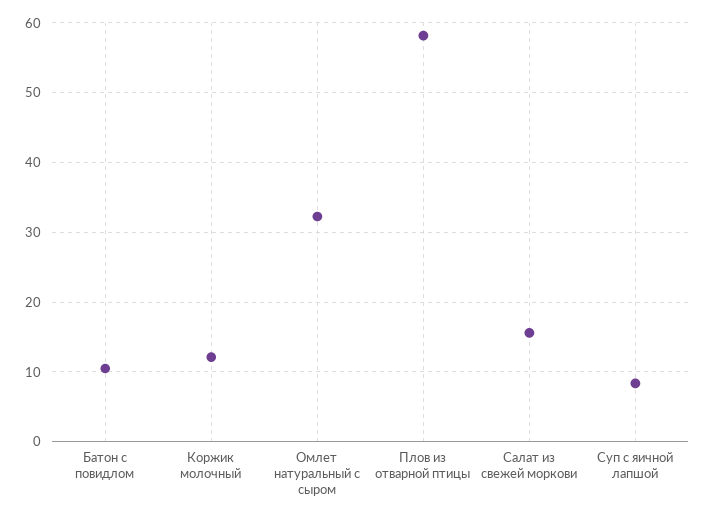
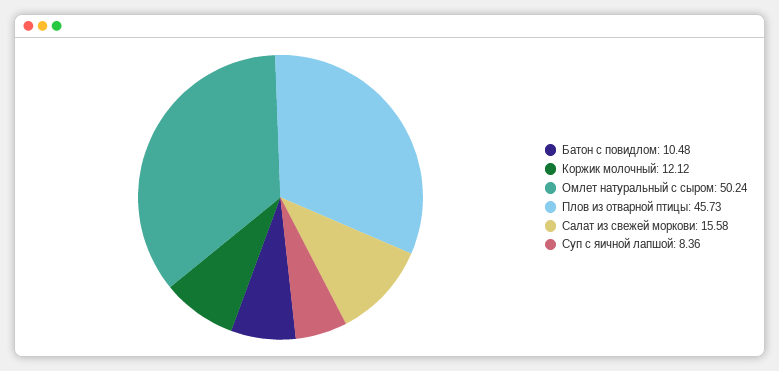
Омлет натуральный с сыром: 32 -> 50.24
Плов из отварной птицы: 58 -> 45.73

